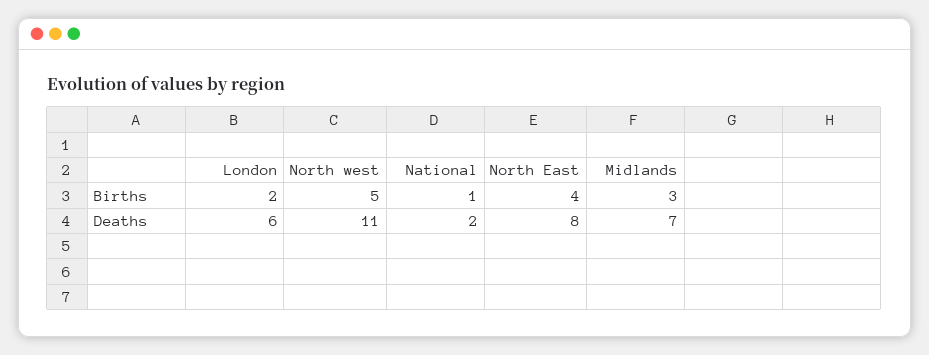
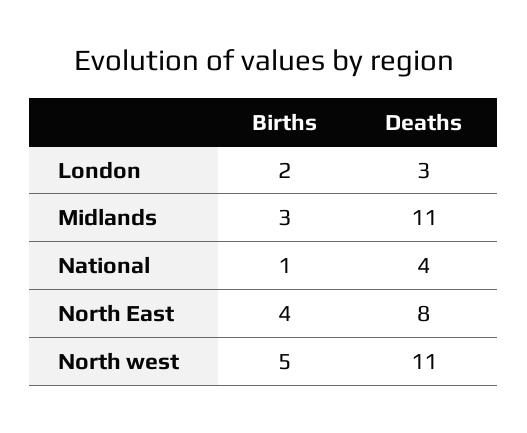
London, Deaths: 6 -> 3
National, Deaths: 2 -> 4
Midlands, Deaths: 7 -> 11

